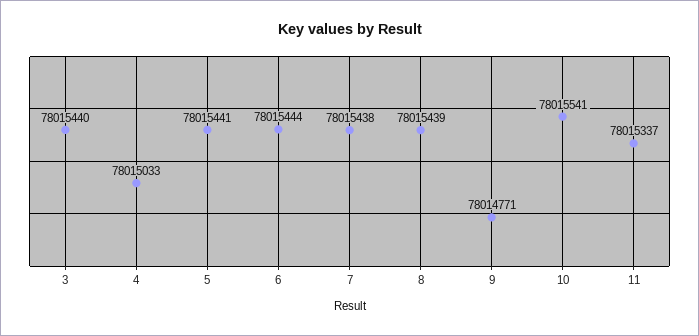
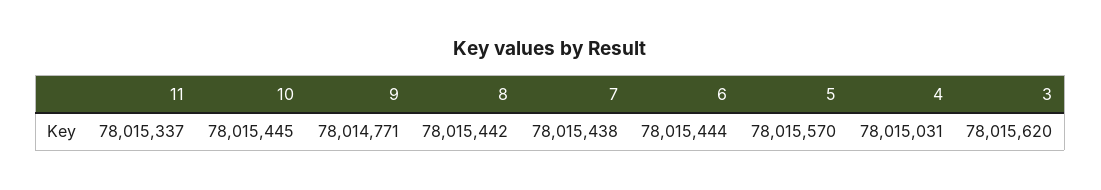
3: 78015440 -> 78015620
4: 78015033 -> 78015031
5: 78015441 -> 78015570
8: 78015439 -> 78015442
10: 78015541 -> 78015445

